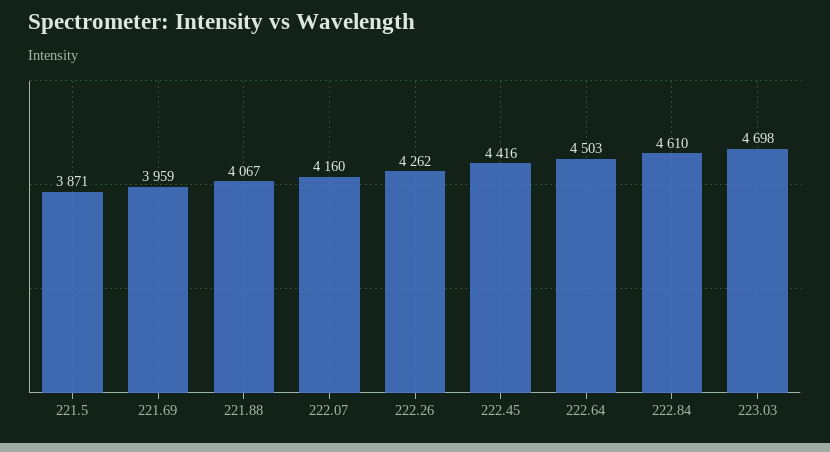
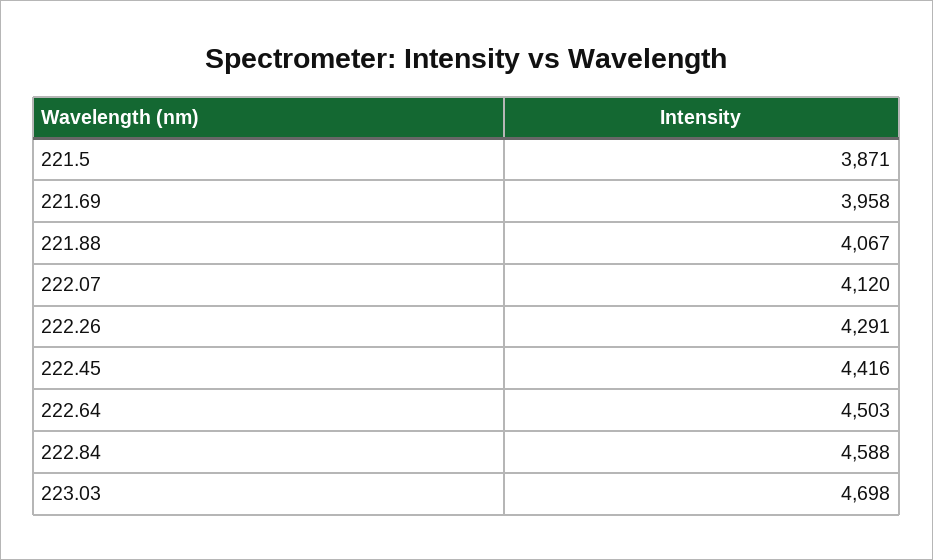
221.69: 3959 -> 3958
222.07: 4160 -> 4120
222.26: 4262 -> 4291
222.84: 4610 -> 4588

